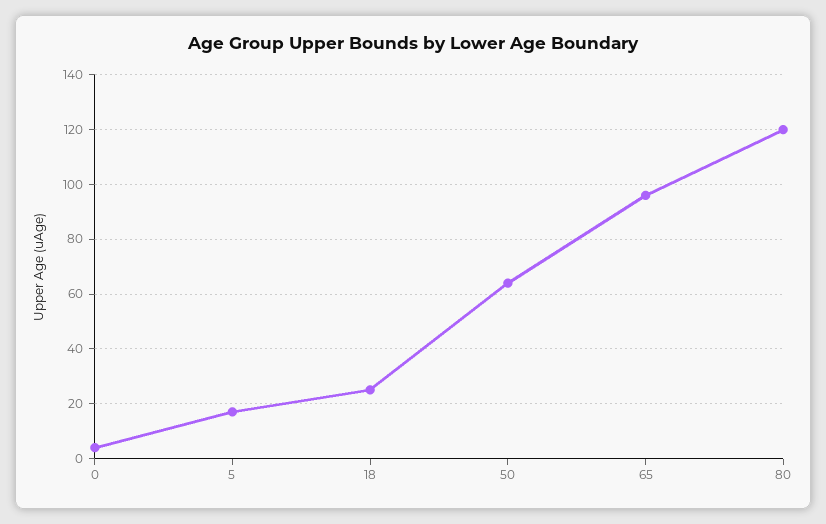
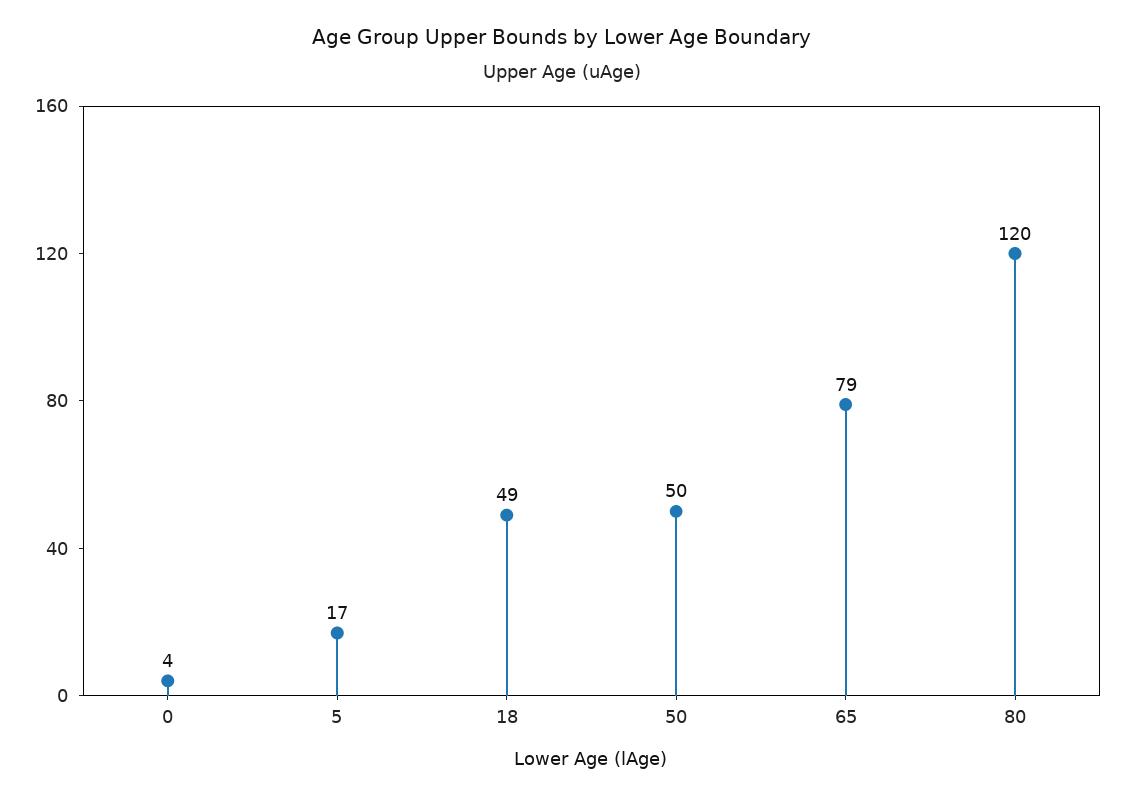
18: 25 -> 49
50: 65 -> 50
65: 95 -> 79

